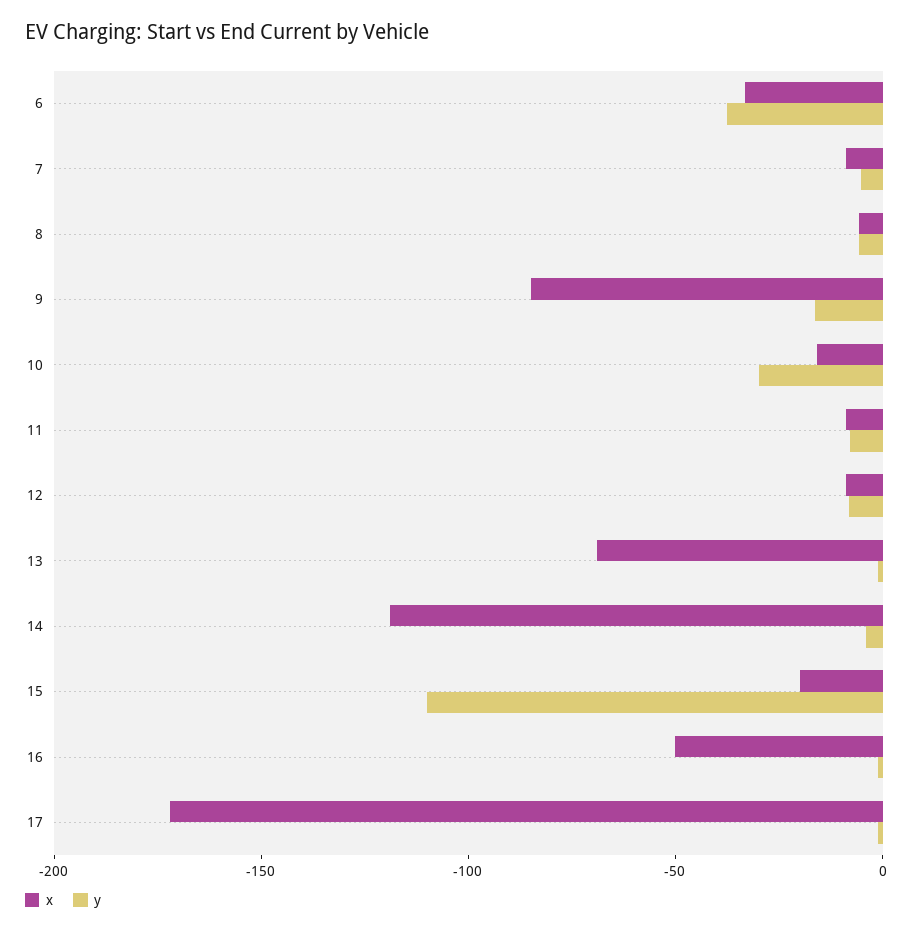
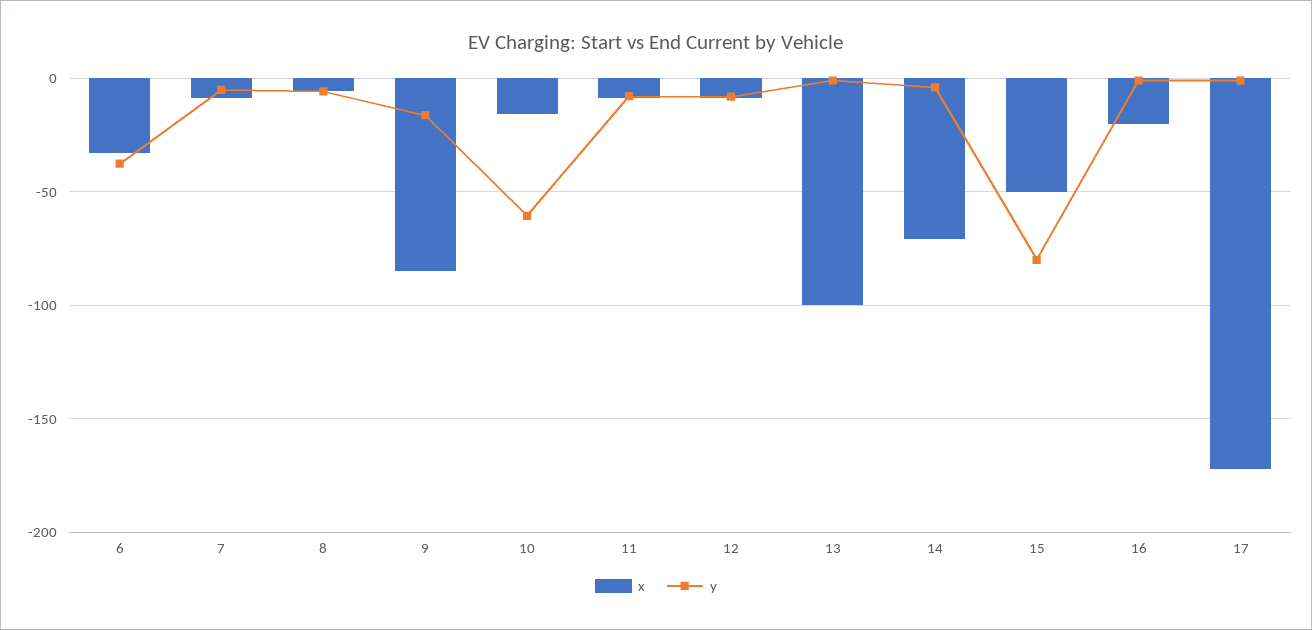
y, 10: -30 -> -60
x, 13: -70 -> -100
x, 14: -120 -> -70
x, 15: -20 -> -50
y, 15: -110 -> -80
x, 16: -50 -> -20

